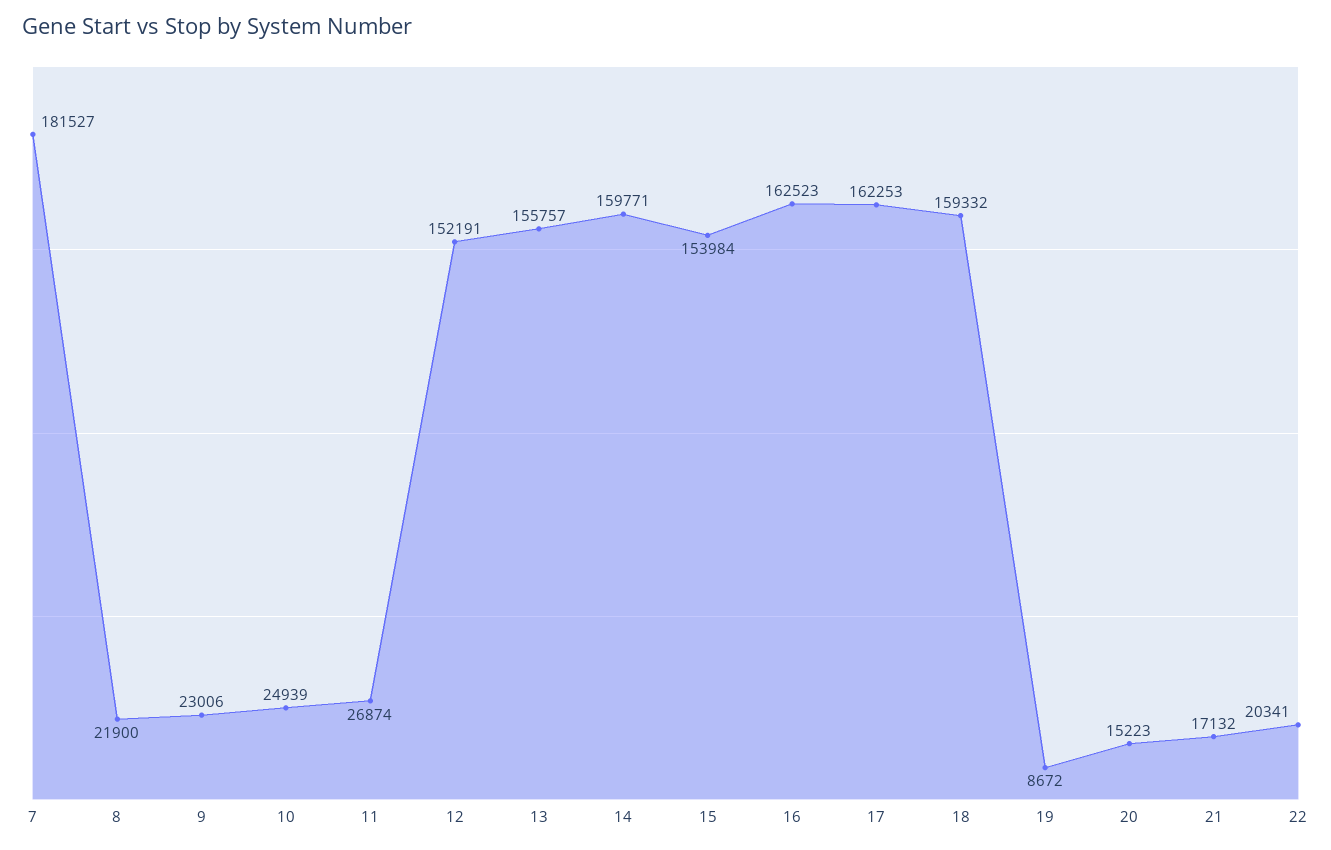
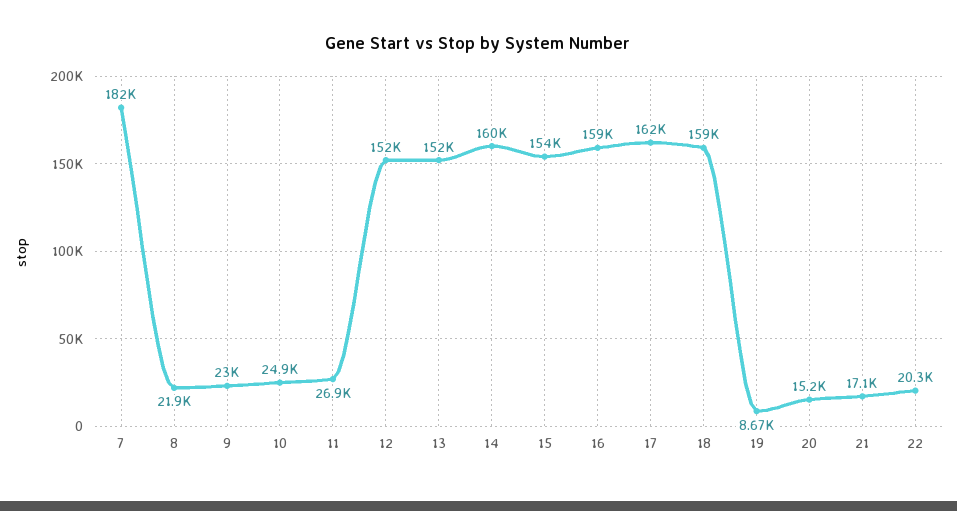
13: 155757 -> 152000
16: 162523 -> 159000

